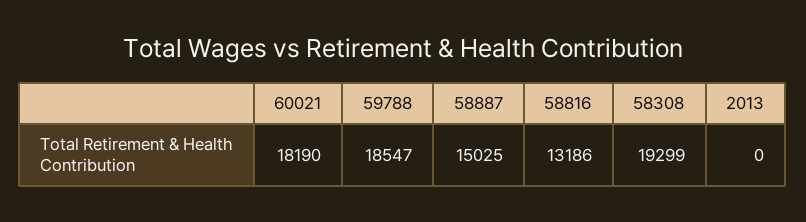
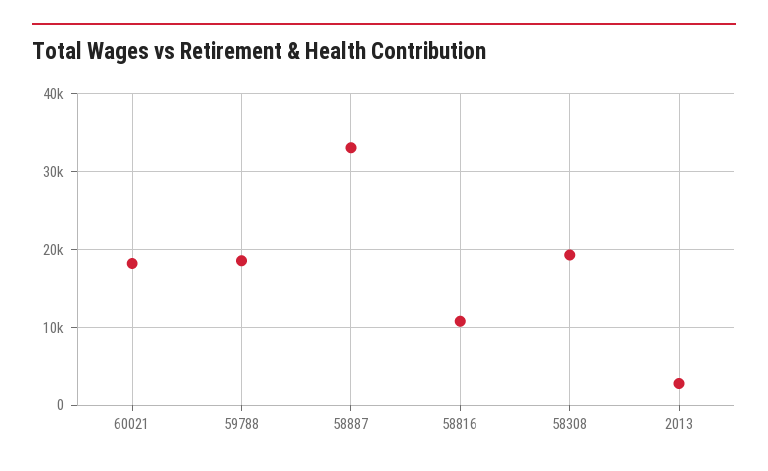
58887: 15025 -> 33000
58816: 13186 -> 11000
2013: 0 -> 3000

